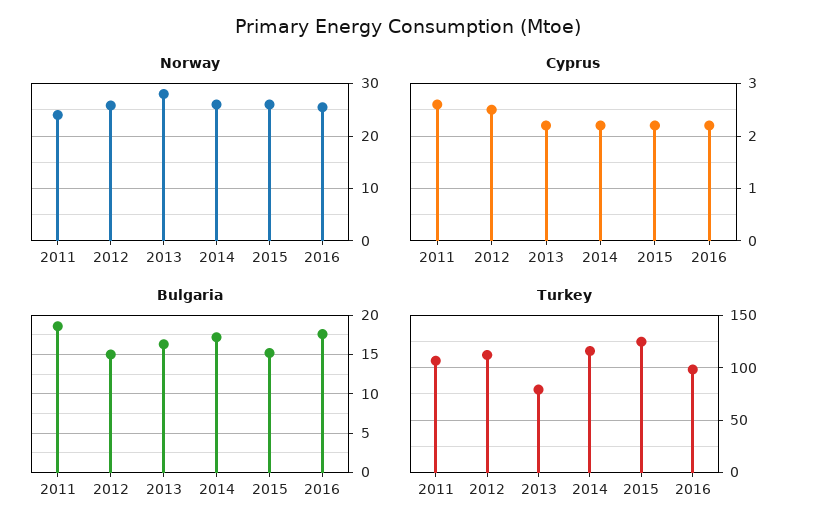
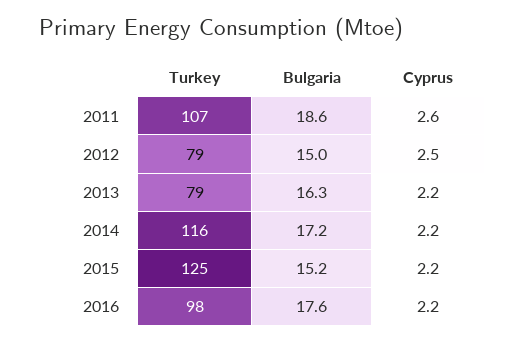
Norway, 2011: 24 -> none
Norway, 2012: 26 -> none
Norway, 2013: 28 -> none
Norway, 2014: 26 -> none
Norway, 2015: 26 -> none
Norway, 2016: 26 -> none
Turkey, 2012: 110 -> 79

